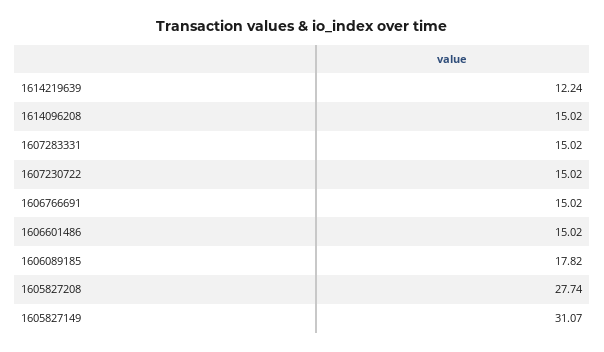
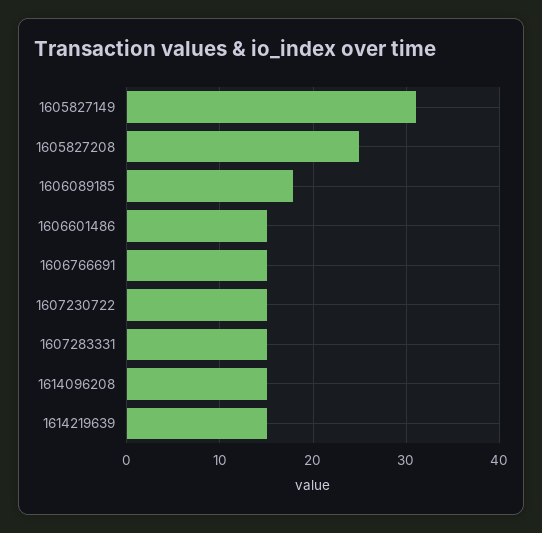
1614219639: 12.24 -> 15
1605827208: 27.74 -> 25

